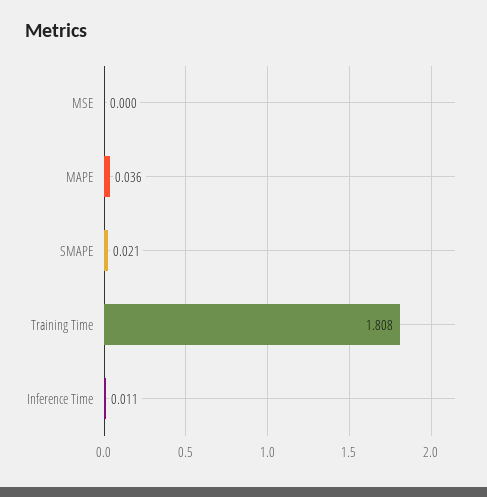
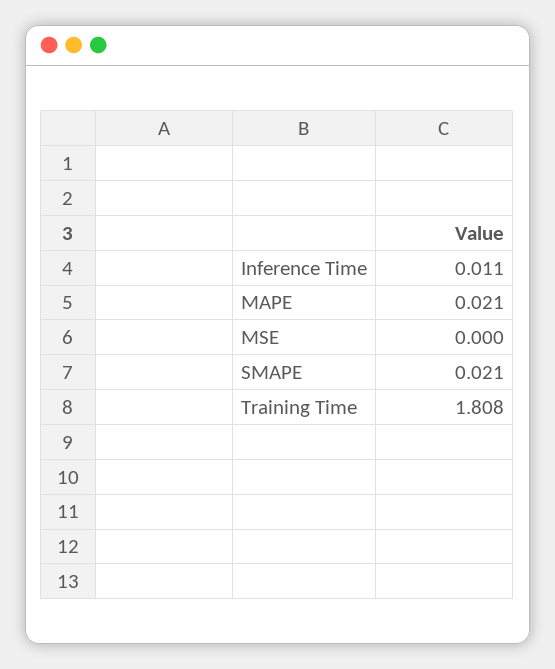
MAPE: 0.036 -> 0.021

